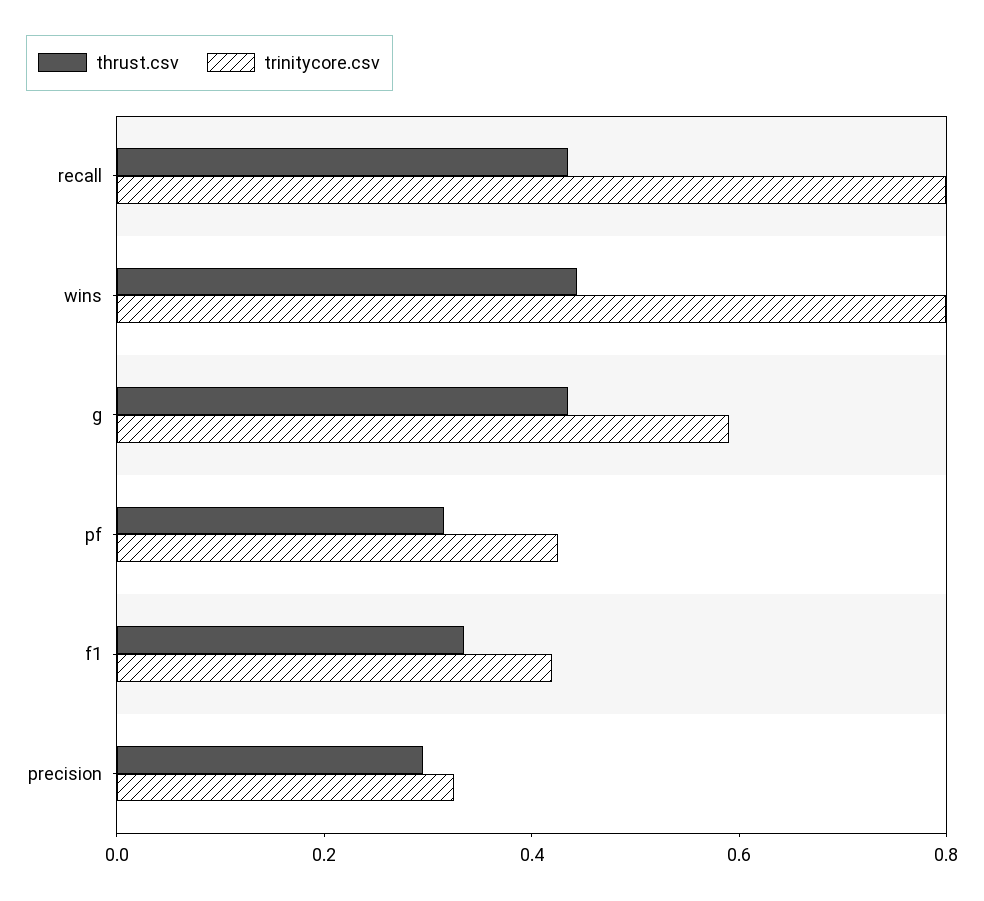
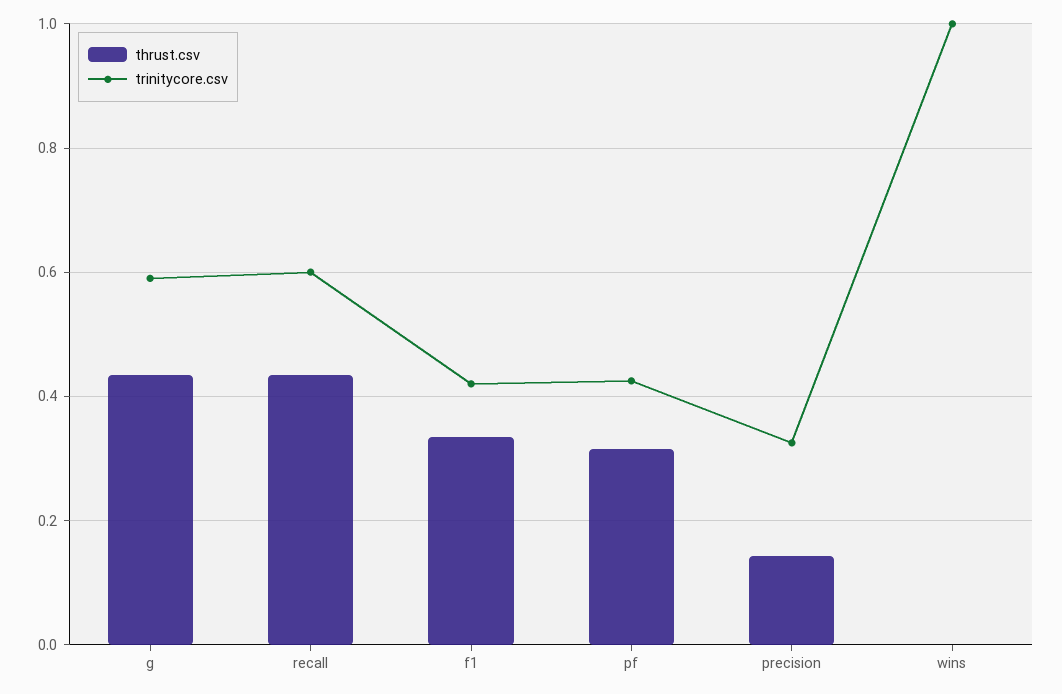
trinitycore.csv, recall: 0.8 -> 0.6
thrust.csv, wins: 0.45 -> 0
trinitycore.csv, wins: 0.8 -> 1
thrust.csv, precision: 0.3 -> 0.14

